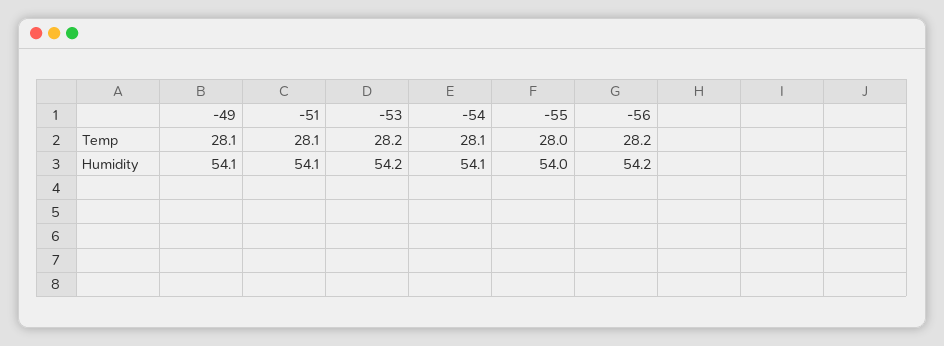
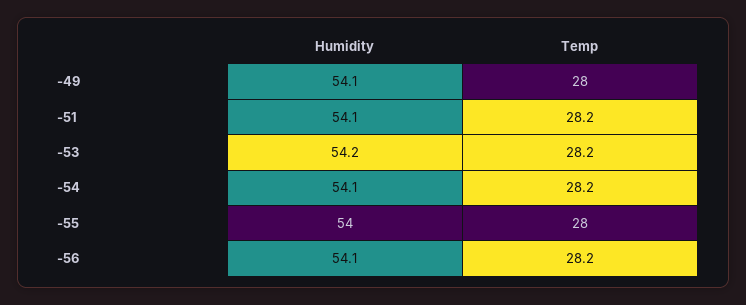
-49, Temp: 28.1 -> 28
-51, Temp: 28.1 -> 28.2
-54, Temp: 28.1 -> 28.2
-56, Humidity: 54.2 -> 54.1

